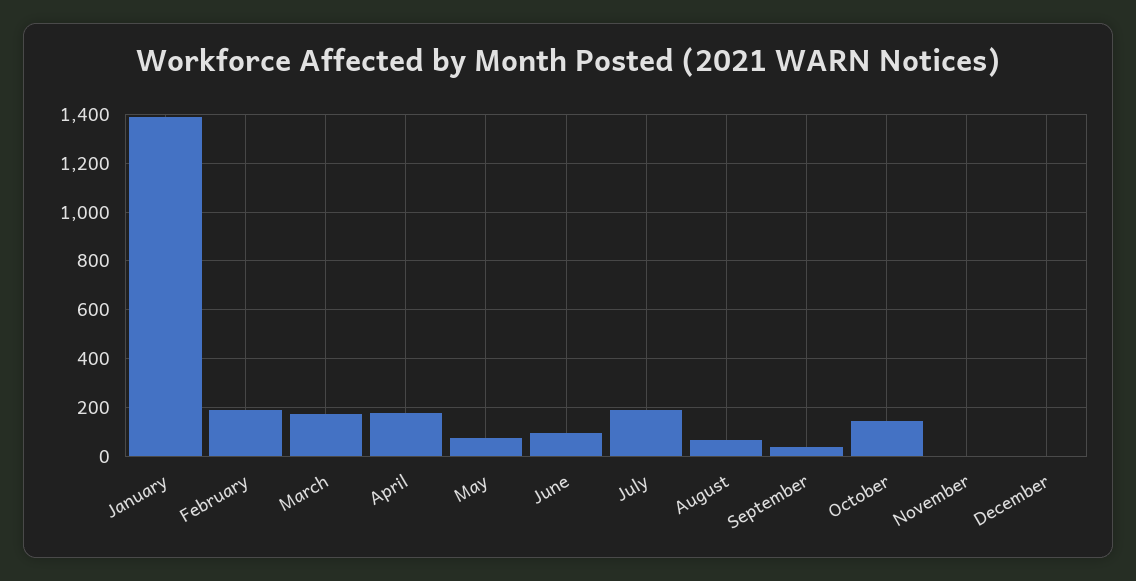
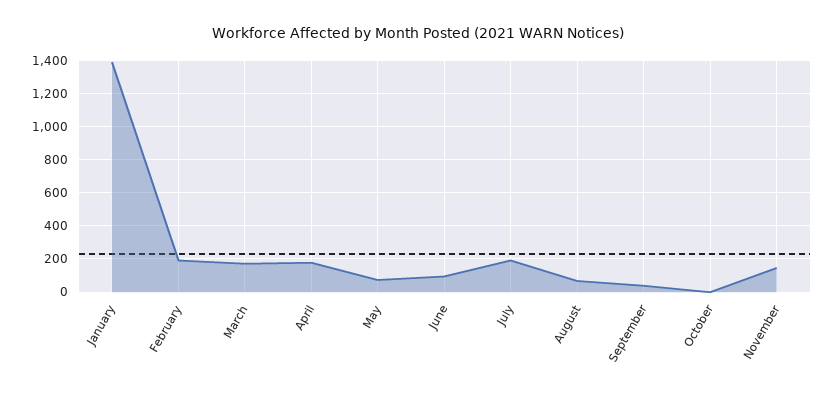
October: 150 -> 0
November: 0 -> 150
December: 0 -> none

